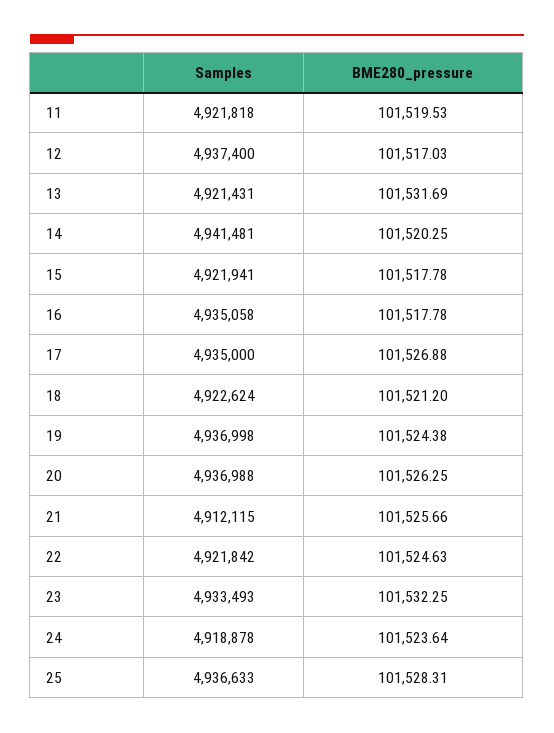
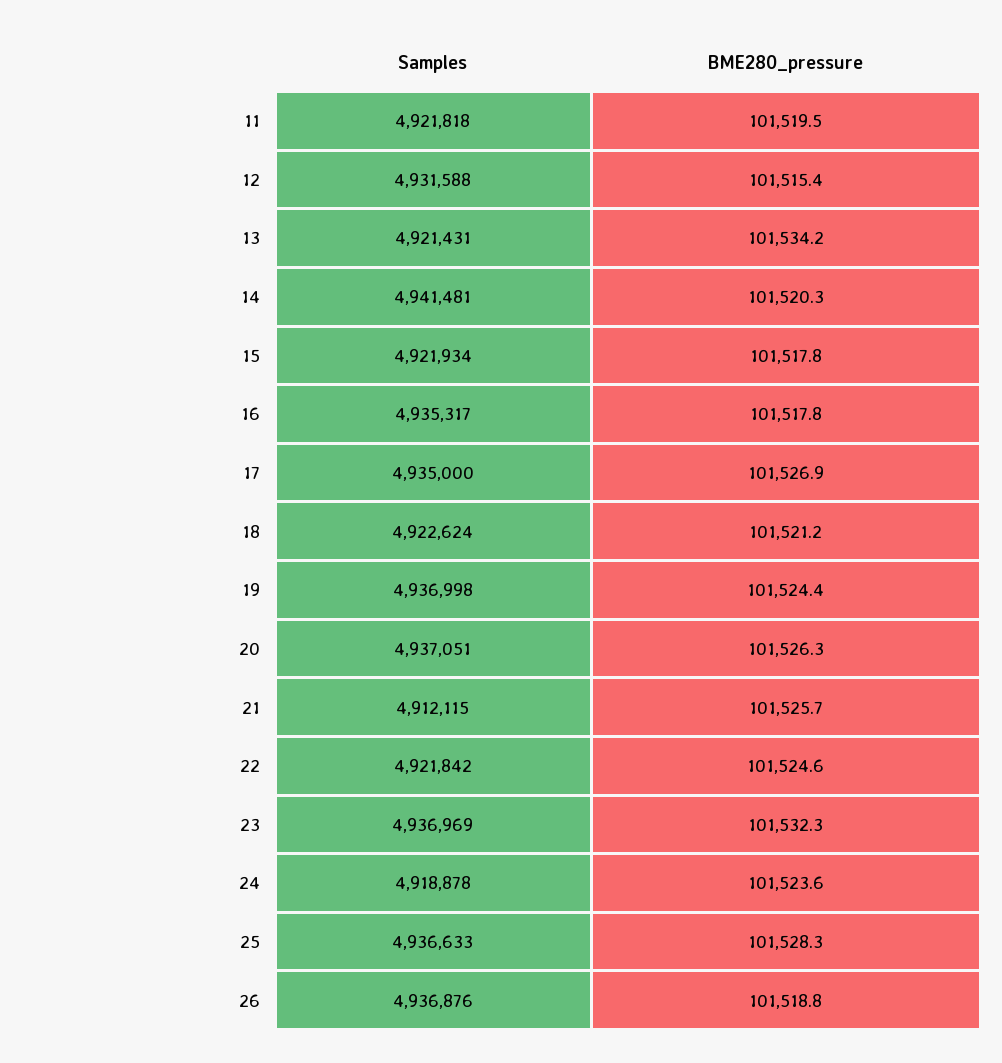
Samples, 12: 4937400 -> 4931588
BME280_pressure, 12: 101517.03 -> 101515.4
BME280_pressure, 13: 101531.69 -> 101534.2
Samples, 15: 4921941 -> 4921934
Samples, 16: 4935058 -> 4935317
Samples, 20: 4936988 -> 4937051
Samples, 23: 4933493 -> 4936969
Samples, 26: none -> 4936876
BME280_pressure, 26: none -> 101518.8

